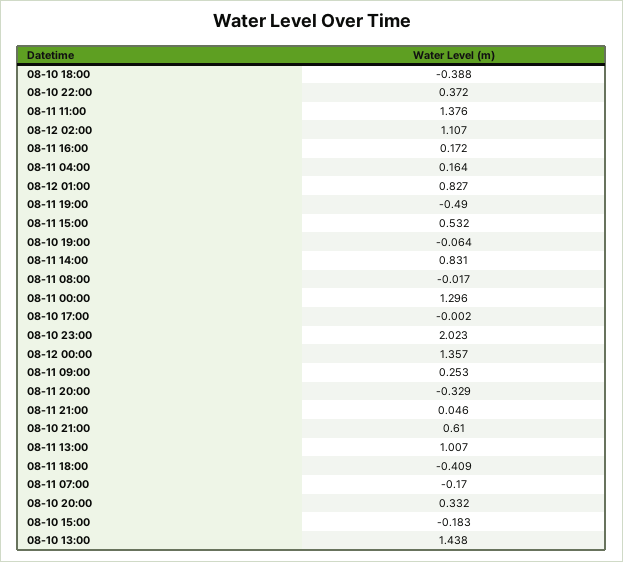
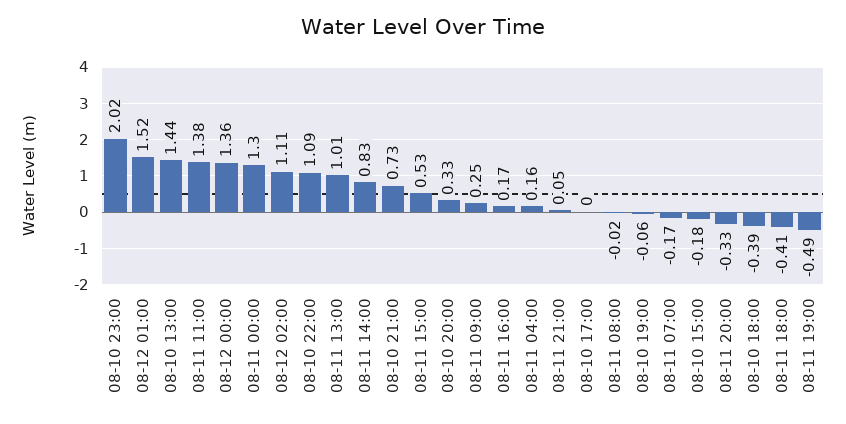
08-10 22:00: 0.372 -> 1.09
08-12 01:00: 0.827 -> 1.52
08-10 21:00: 0.61 -> 0.73

